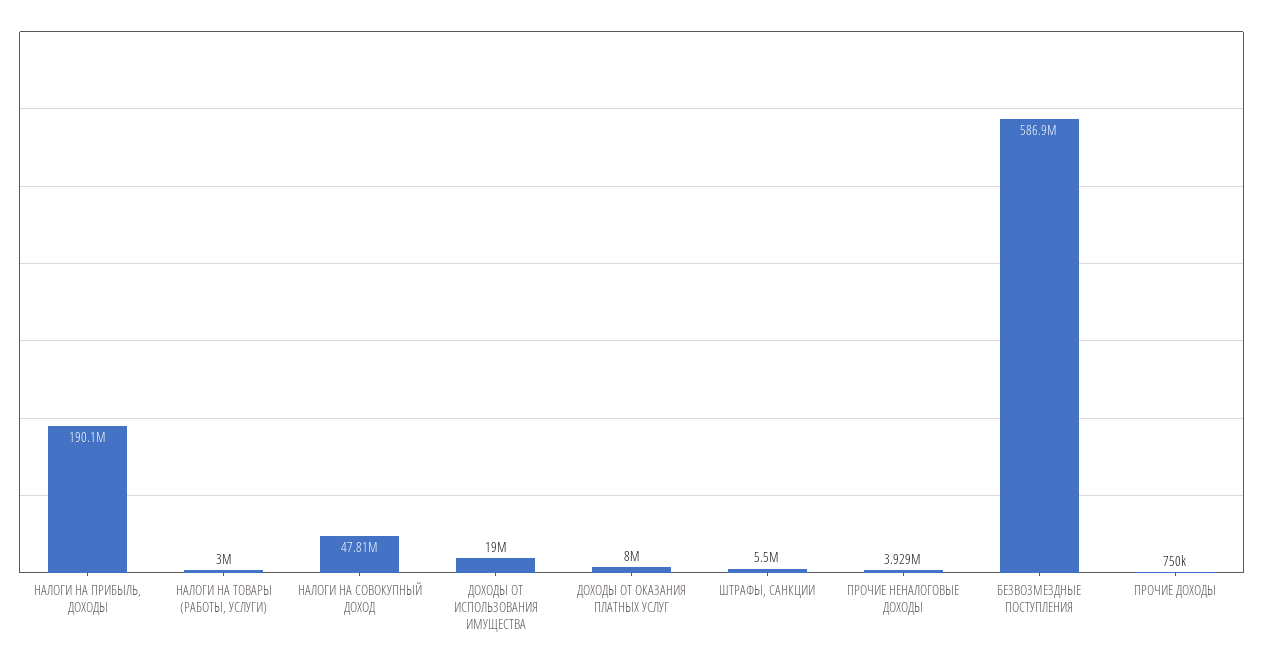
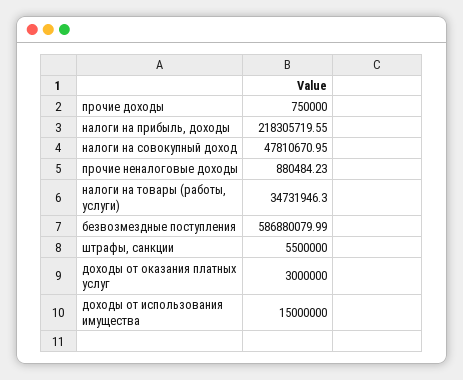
НАЛОГИ НА ПРИБЫЛЬ, ДОХОДЫ: 190100000 -> 218305719.55
НАЛОГИ НА ТОВАРЫ (РАБОТЫ, УСЛУГИ): 3000000 -> 34731946.3
ДОХОДЫ ОТ ИСПОЛЬЗОВАНИЯ ИМУЩЕСТВА: 19000000 -> 15000000
ДОХОДЫ ОТ ОКАЗАНИЯ ПЛАТНЫХ УСЛУГ: 8000000 -> 3000000
ПРОЧИЕ НЕНАЛОГОВЫЕ ДОХОДЫ: 3929000 -> 880484.23

